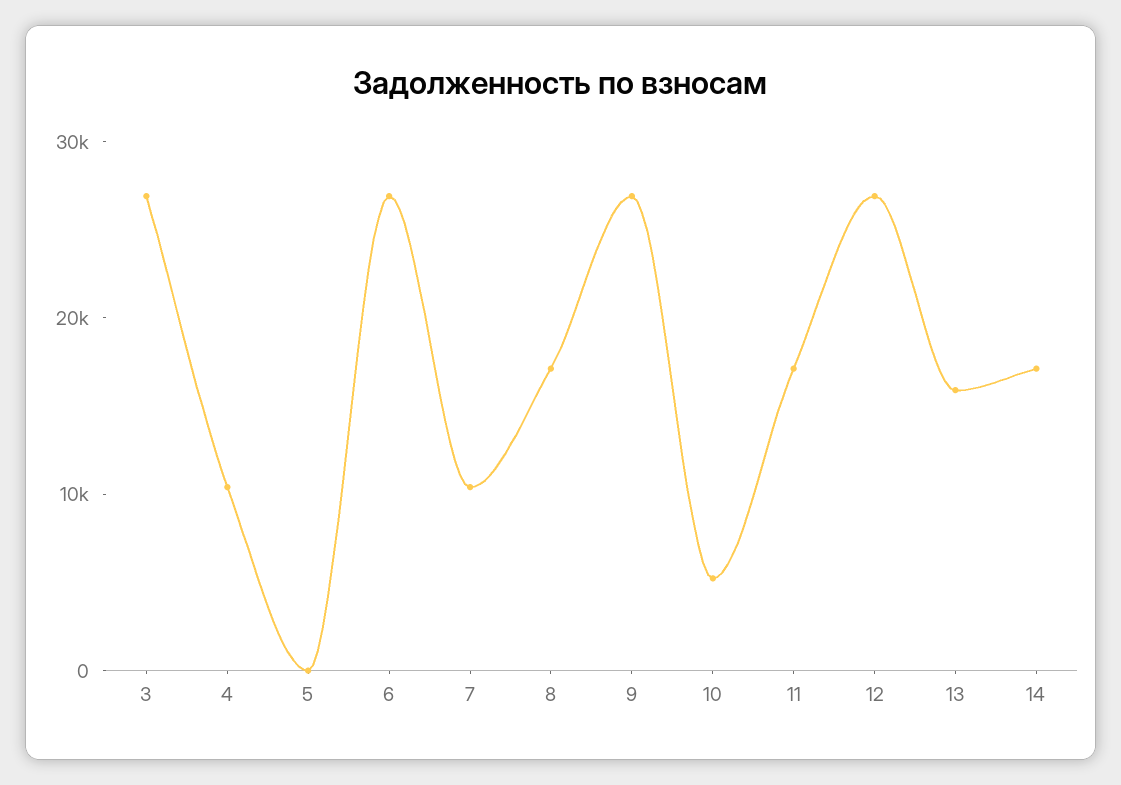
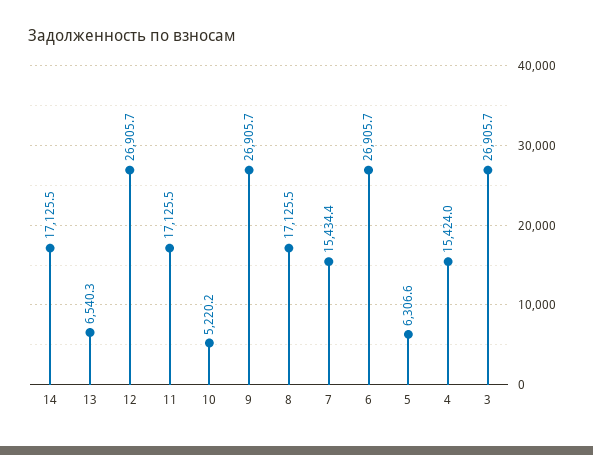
4: 10000 -> 15424
5: 0 -> 6306.6
7: 10000 -> 15434.4
13: 16000 -> 6540.3

